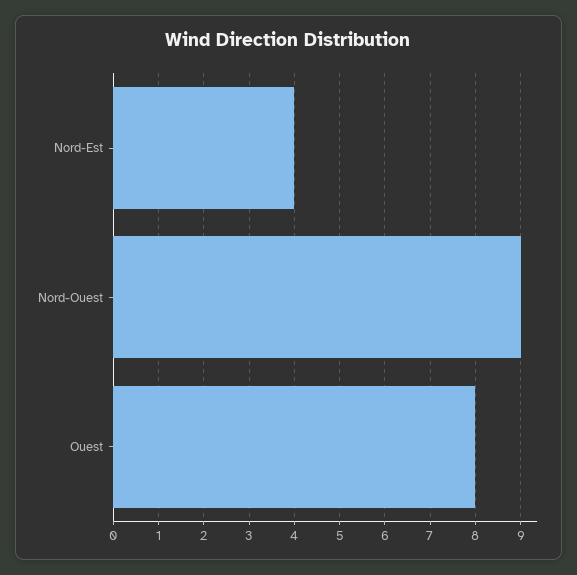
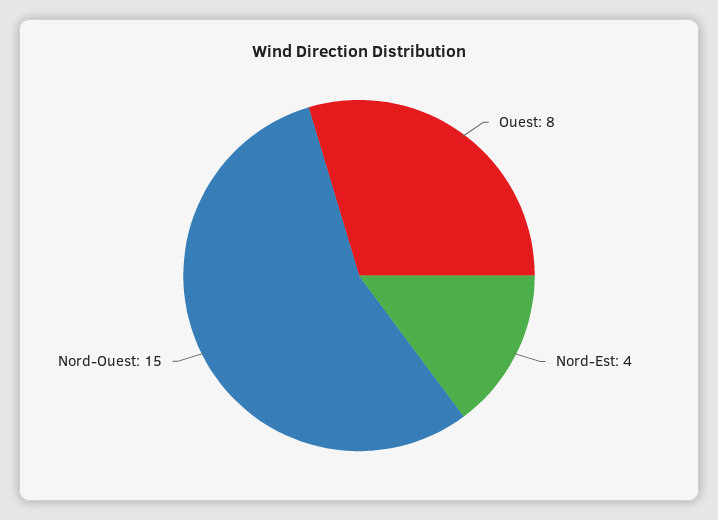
Nord-Ouest: 9 -> 15

